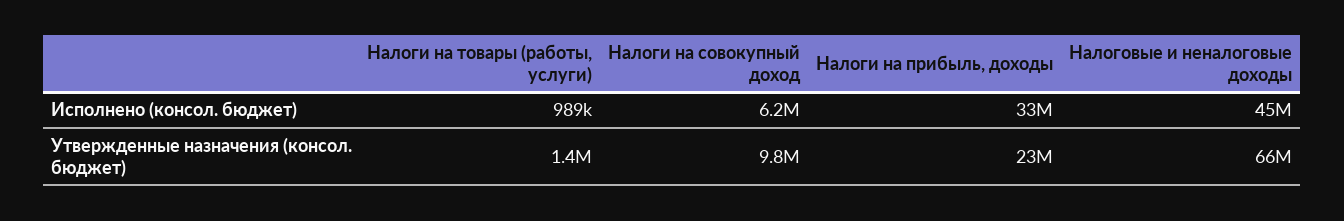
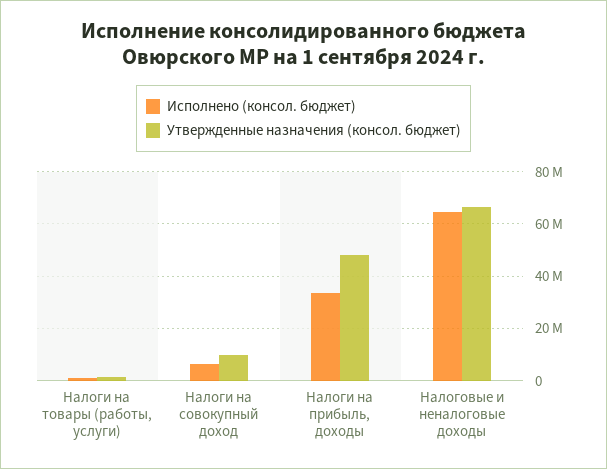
Исполнено (консол. бюджет), Налоговые и неналоговые доходы: 45000000 -> 65000000
Утвержденные назначения (консол. бюджет), Налоги на прибыль, доходы: 23000000 -> 47500000

